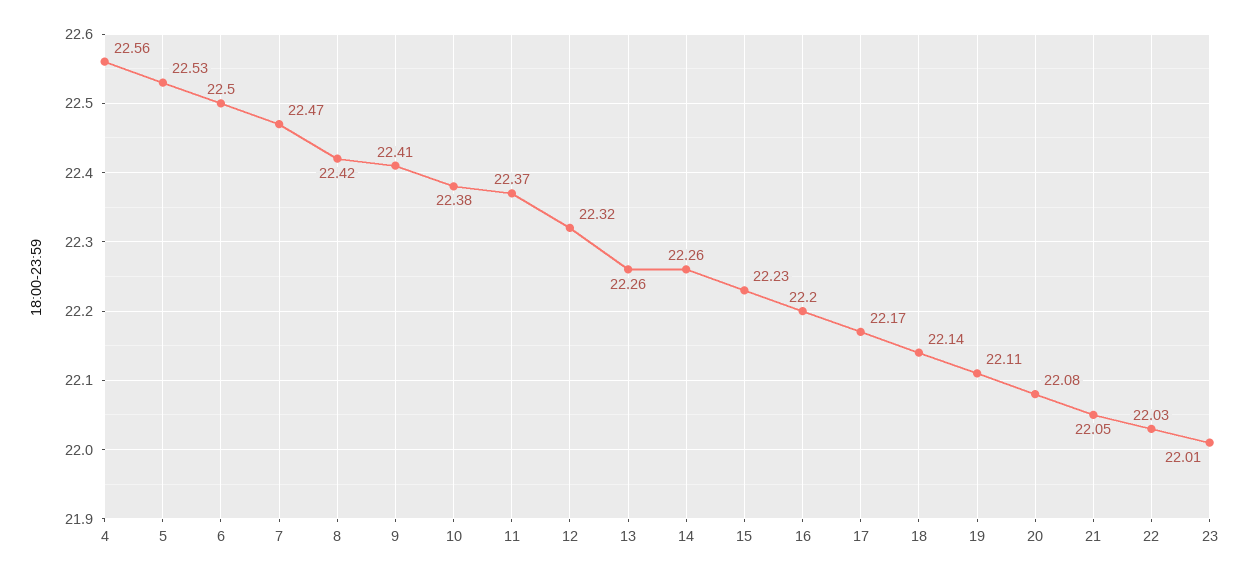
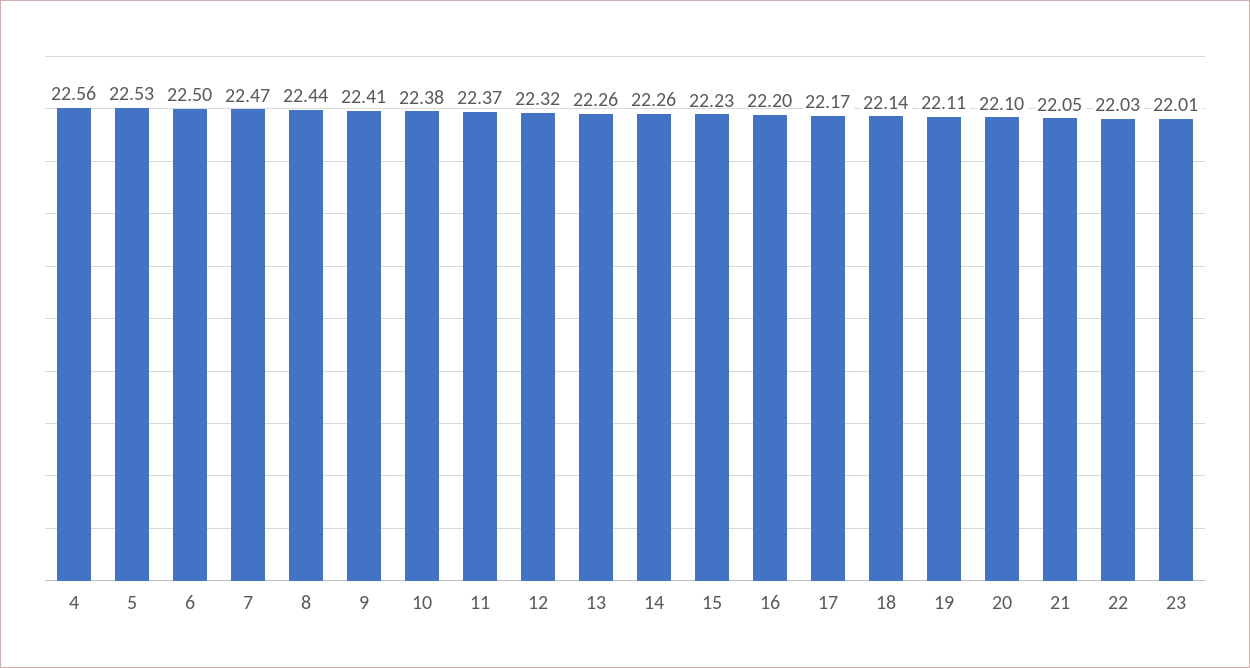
8: 22.42 -> 22.44
20: 22.08 -> 22.1

